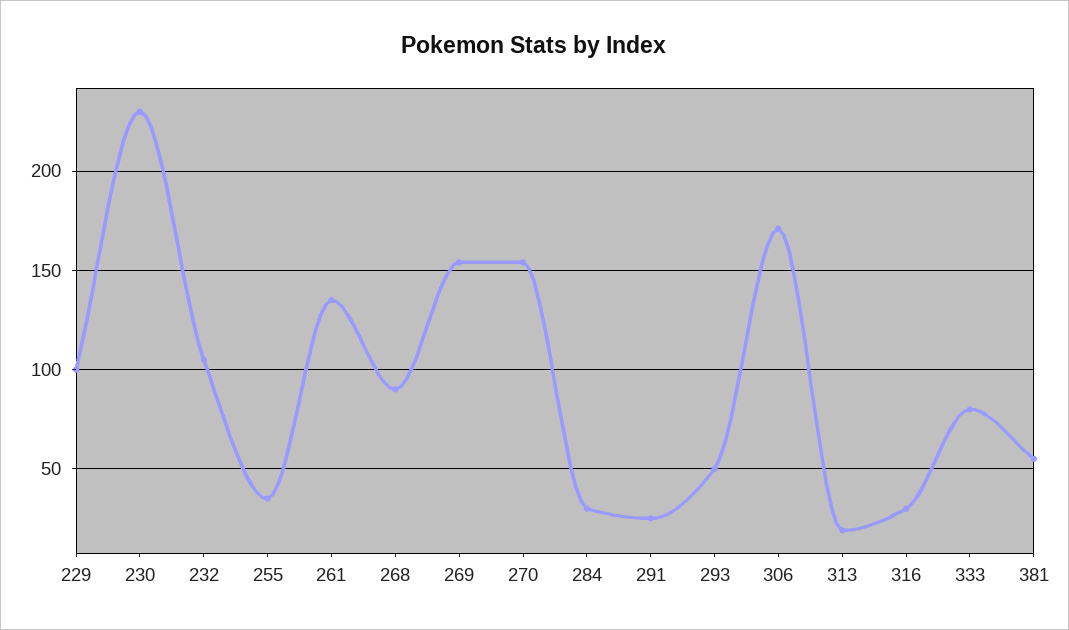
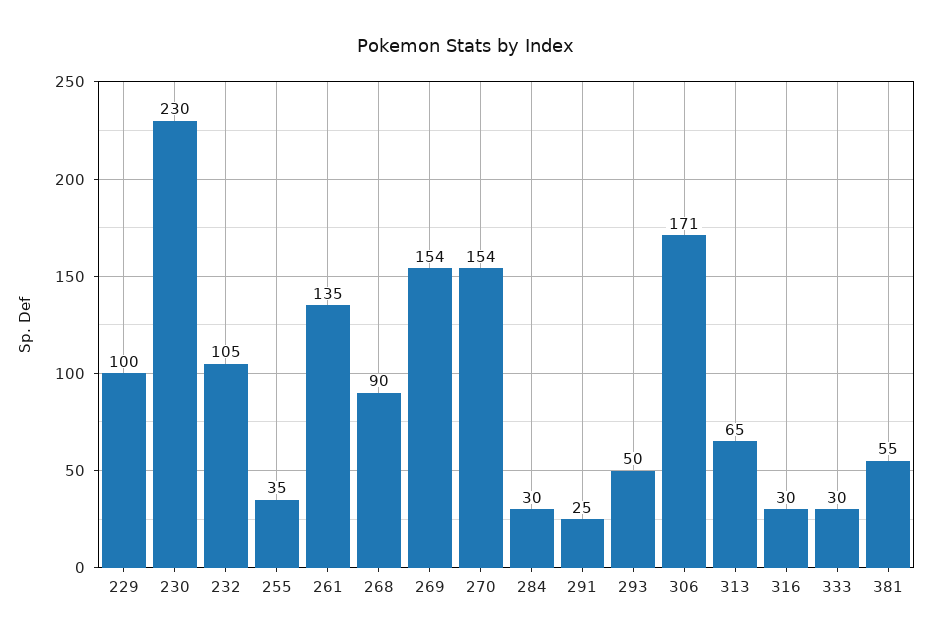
313: 20 -> 65
333: 80 -> 30

